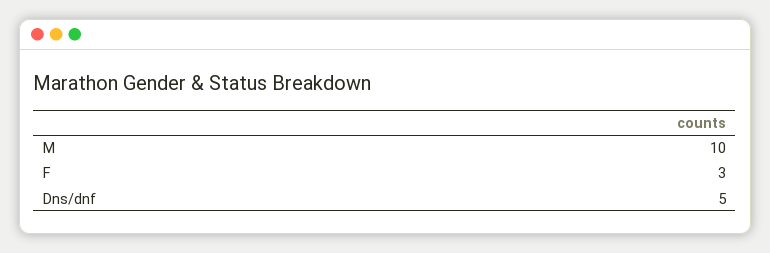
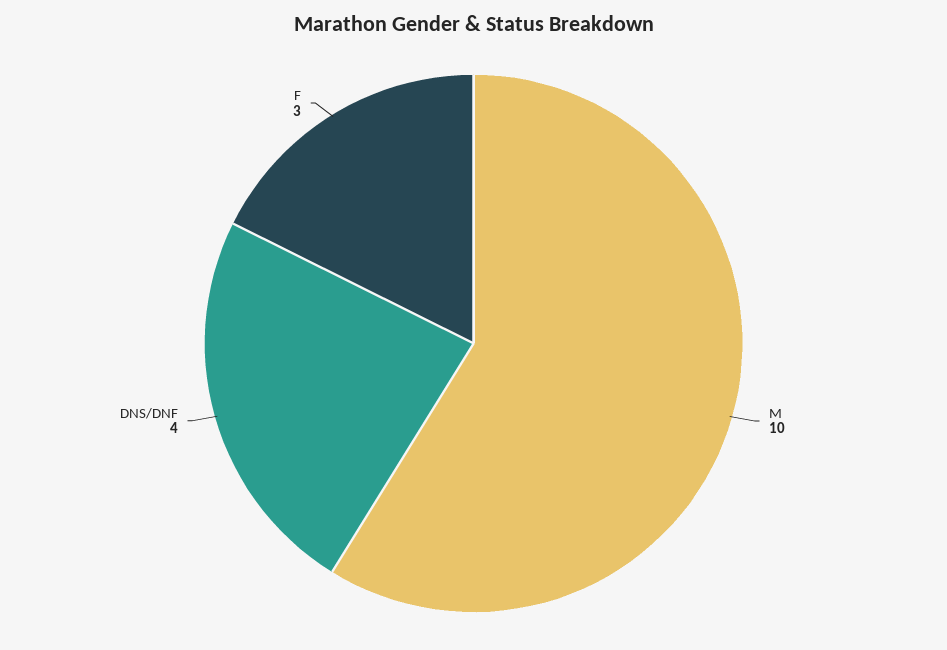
Dns/dnf: 5 -> 4

